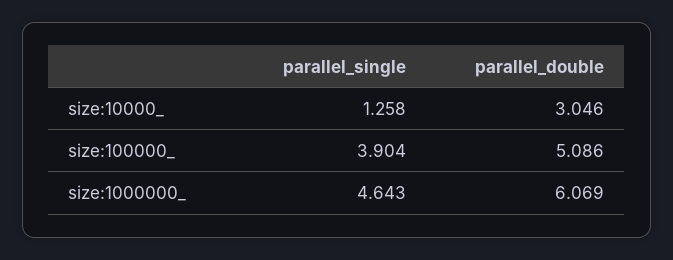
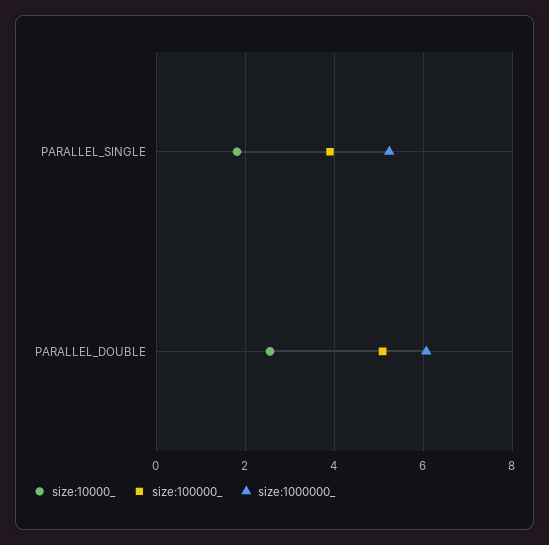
size:10000_, parallel_single: 1.258 -> 1.8
size:10000_, parallel_double: 3.046 -> 2.6
size:1000000_, parallel_single: 4.643 -> 5.2

